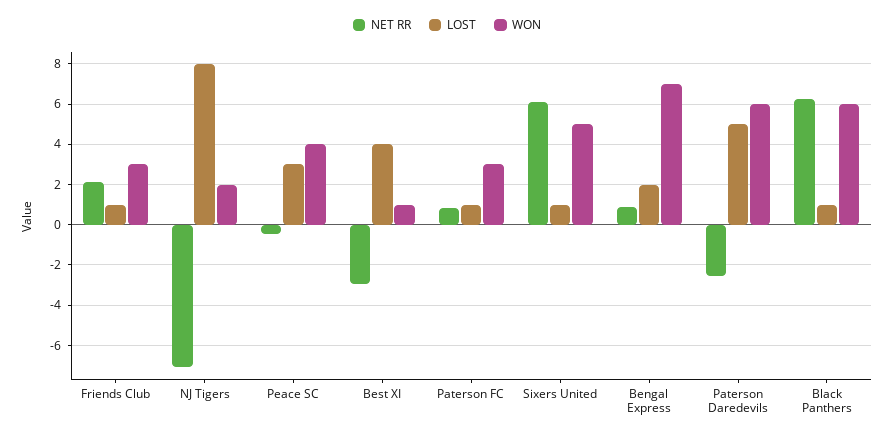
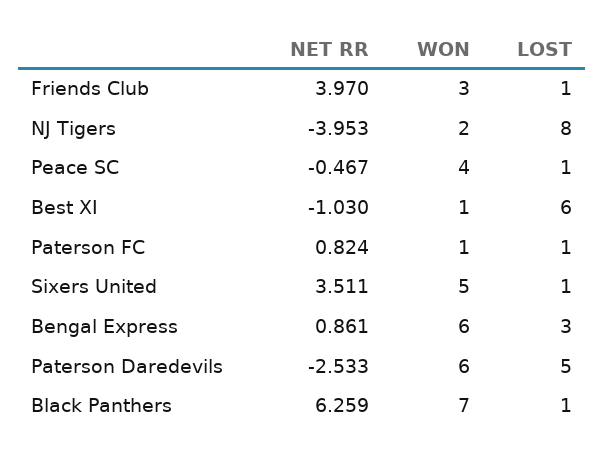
NET RR, Friends Club: 2 -> 3.97
NET RR, NJ Tigers: -7 -> -3.953
LOST, Peace SC: 3 -> 1
NET RR, Best XI: -3 -> -1.03
LOST, Best XI: 4 -> 6
WON, Paterson FC: 3 -> 1
NET RR, Sixers United: 6 -> 3.511
LOST, Bengal Express: 2 -> 3
WON, Bengal Express: 7 -> 6
WON, Black Panthers: 6 -> 7

